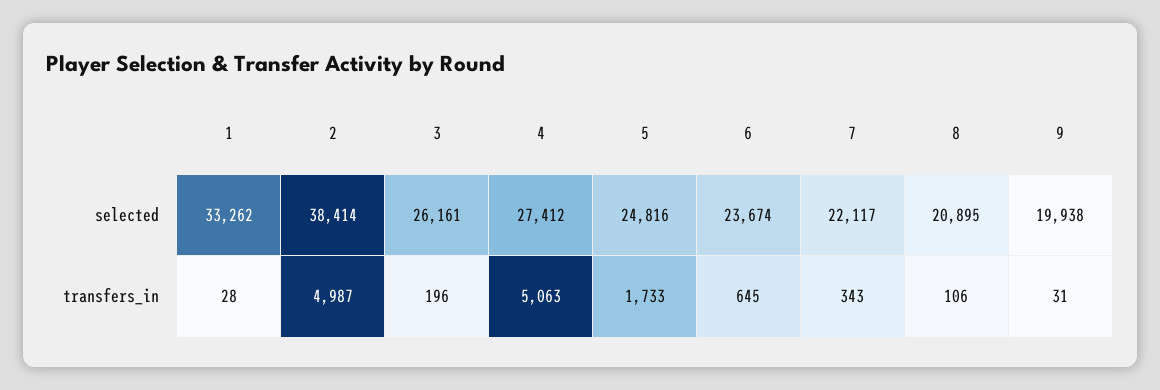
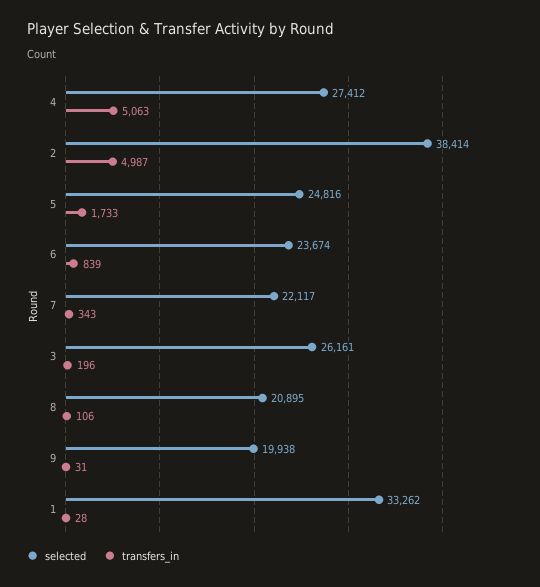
transfers_in, 6: 645 -> 839

